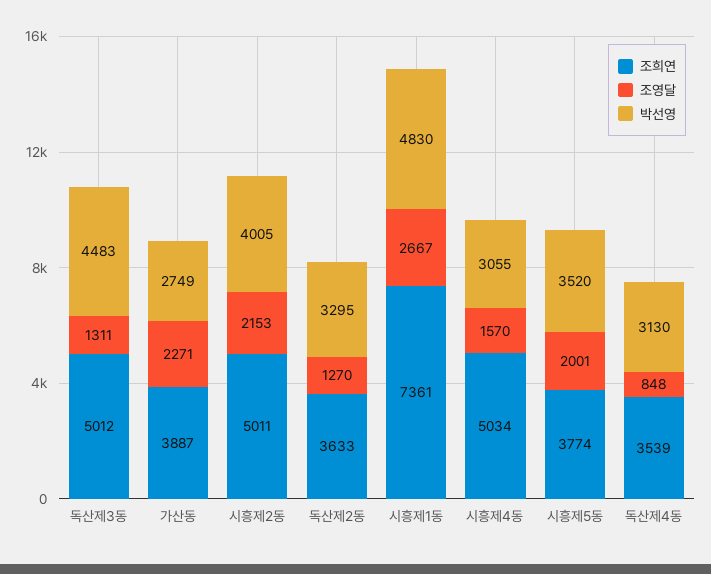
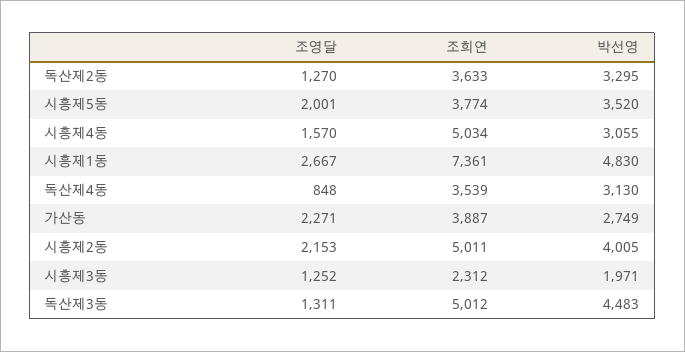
조영달, 시흥제3동: none -> 1252
조희연, 시흥제3동: none -> 2312
박선영, 시흥제3동: none -> 1971

